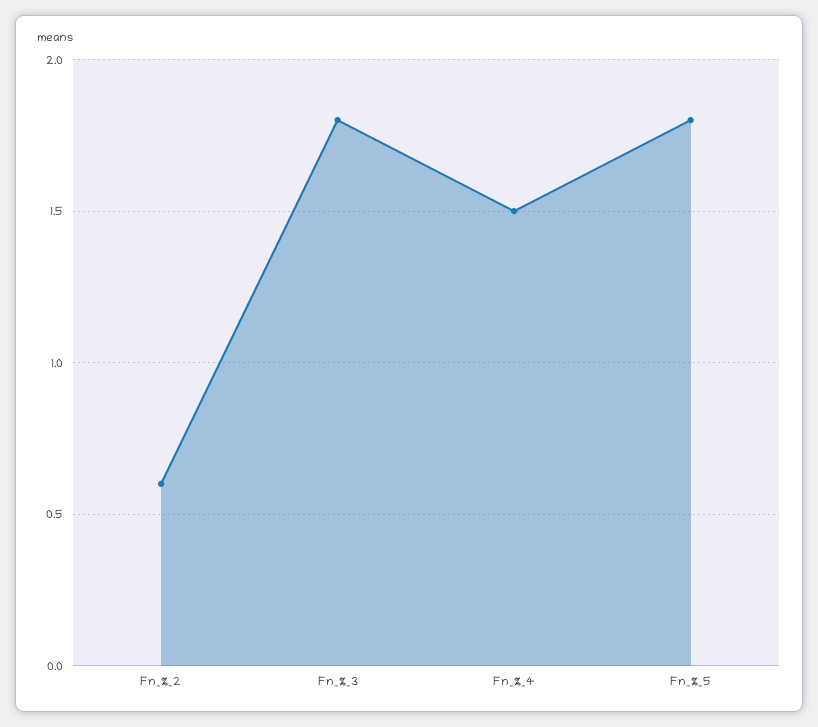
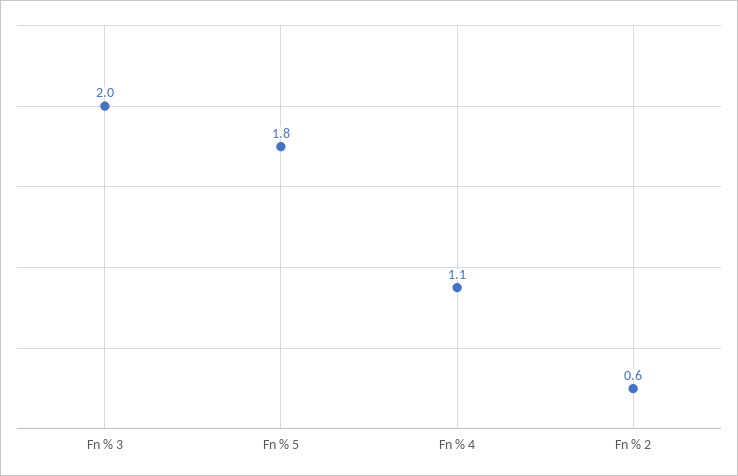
Fn_%_3: 1.8 -> 2
Fn_%_4: 1.5 -> 1.1

